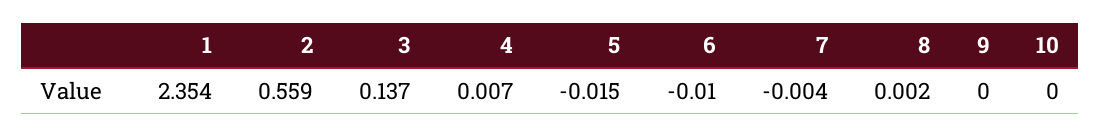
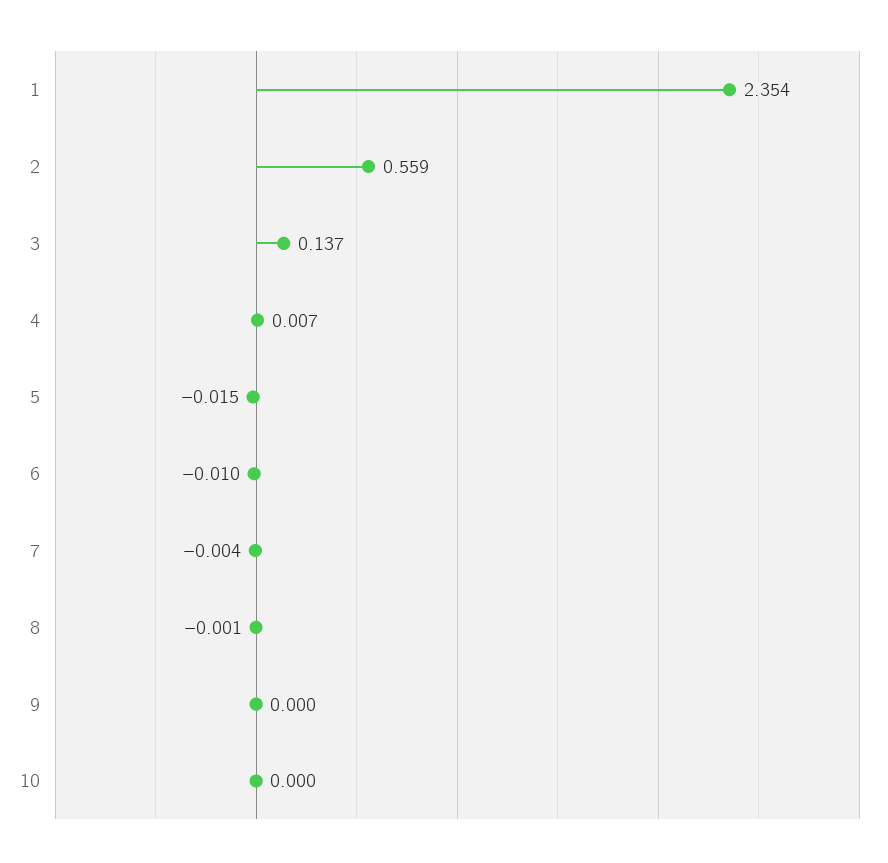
8: 0.002 -> -0.001

